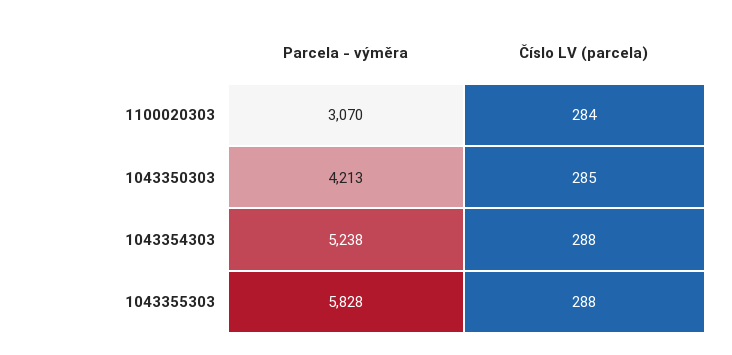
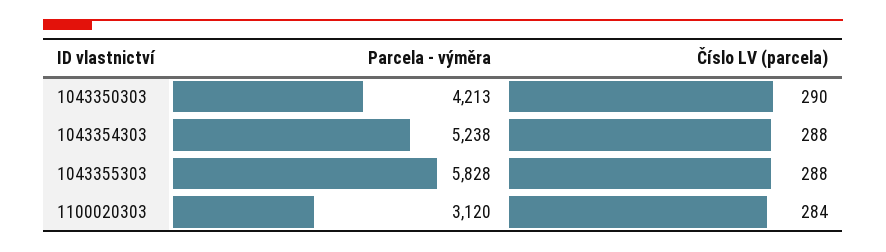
Parcela - výměra, 1100020303: 3070 -> 3120
Číslo LV (parcela), 1043350303: 285 -> 290

